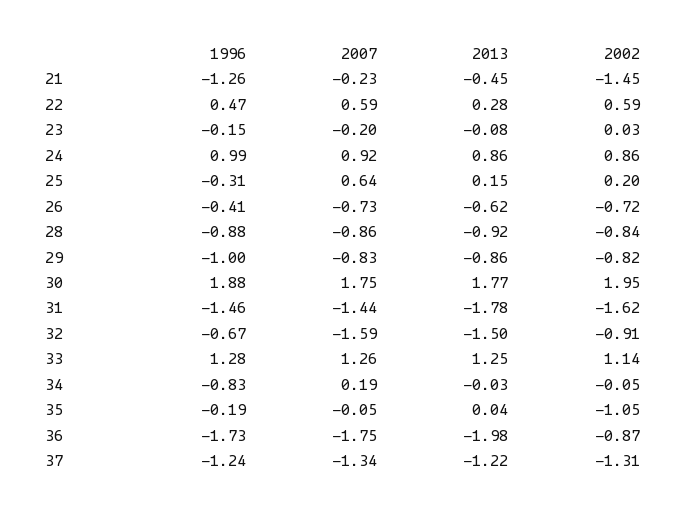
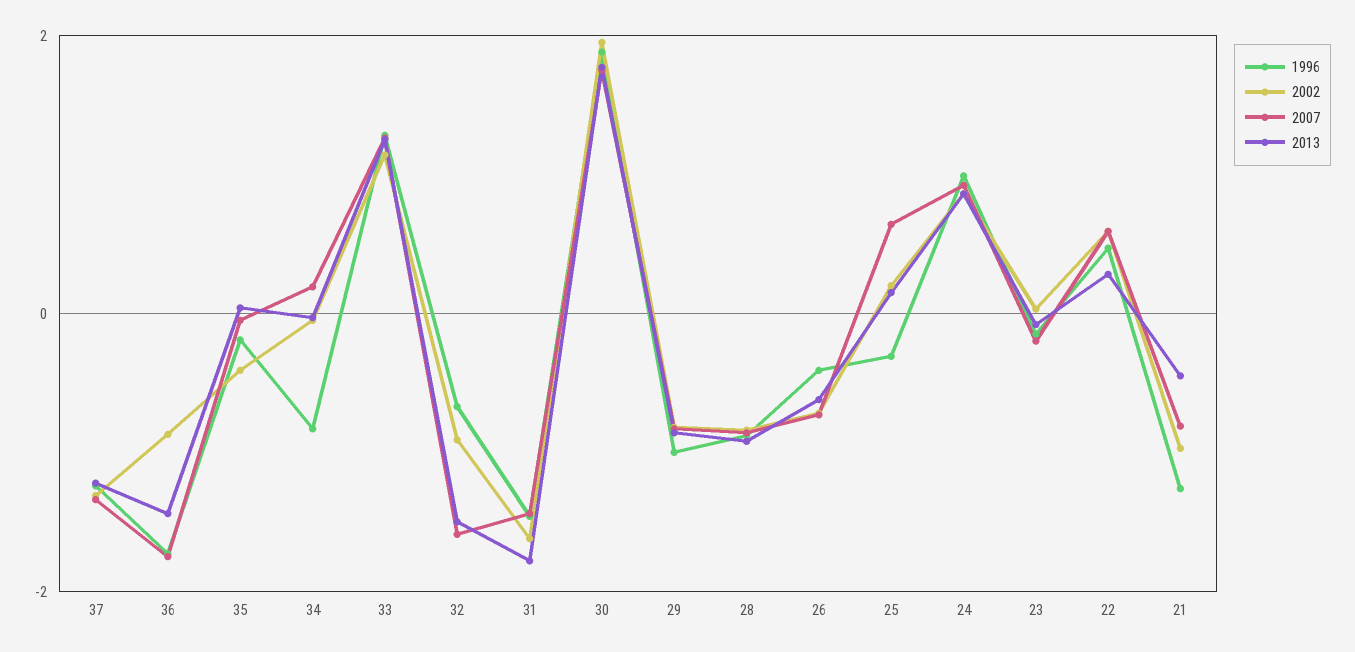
2007, 21: -0.23 -> -0.8
2002, 21: -1.45 -> -1
2002, 35: -1.05 -> -0.4
2013, 36: -1.98 -> -1.4

